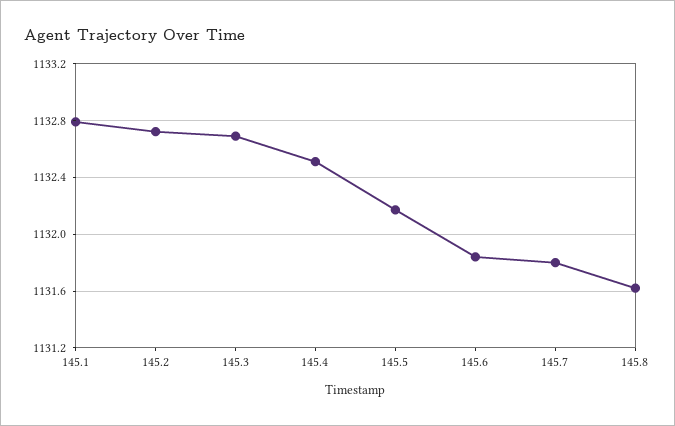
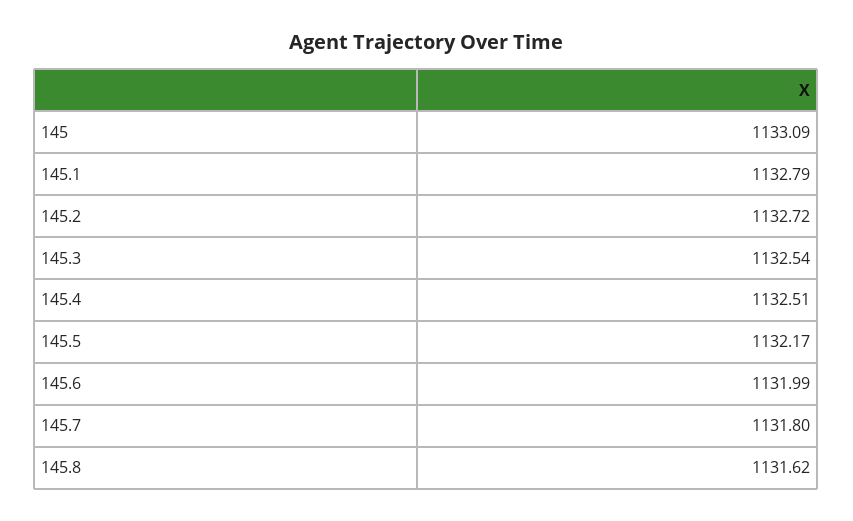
145.3: 1132.7 -> 1132.54
145.6: 1131.85 -> 1131.99
145: none -> 1133.09

